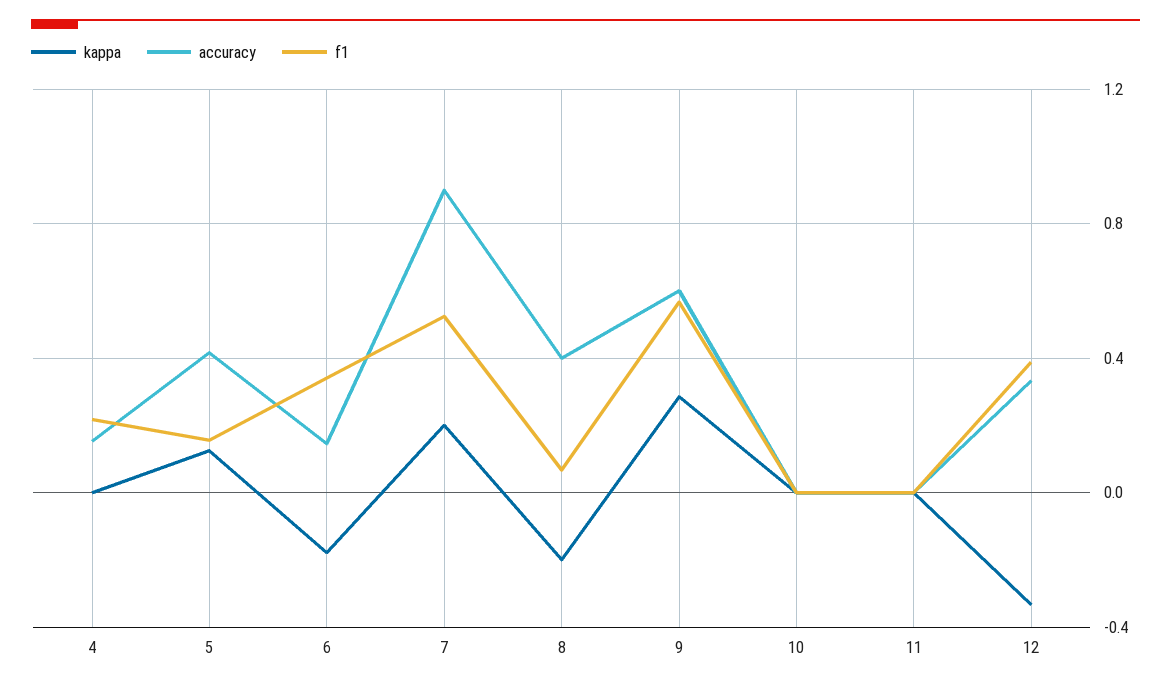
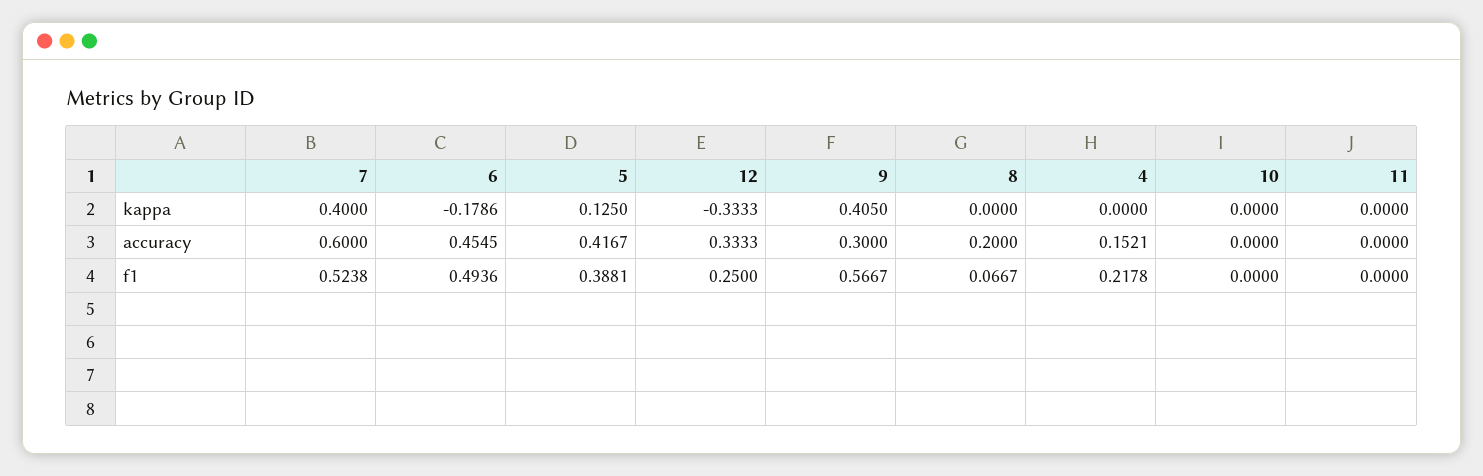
f1, 5: 0.15 -> 0.3881
accuracy, 6: 0.15 -> 0.4545
f1, 6: 0.35 -> 0.4936
kappa, 7: 0.2 -> 0.4
accuracy, 7: 0.9 -> 0.6
kappa, 8: -0.2 -> 0
accuracy, 8: 0.4 -> 0.2
kappa, 9: 0.3 -> 0.405
accuracy, 9: 0.6 -> 0.3
f1, 12: 0.4 -> 0.25

